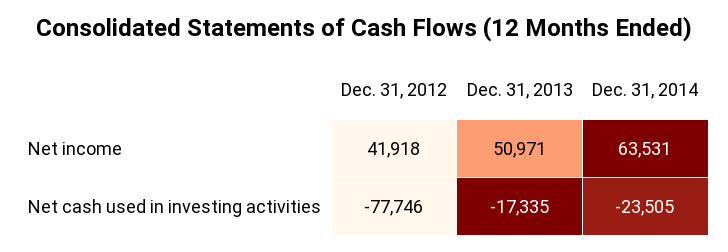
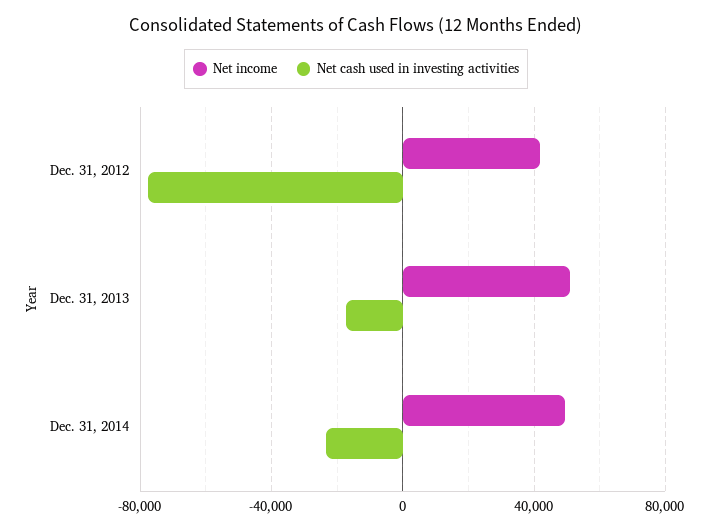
Net income, Dec. 31, 2014: 63531 -> 50000

